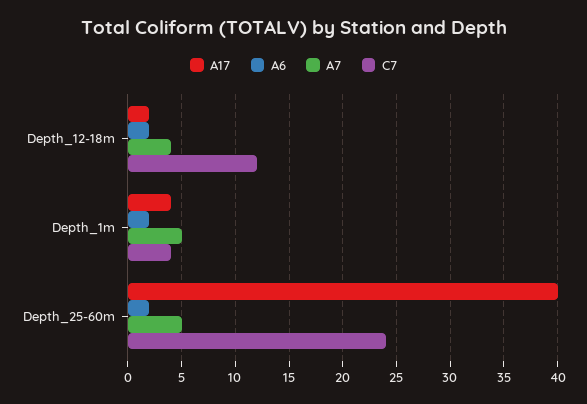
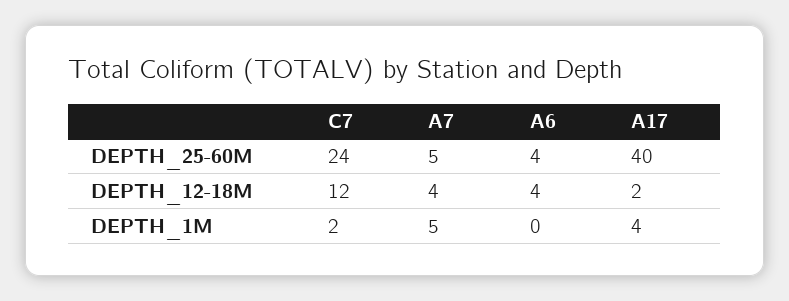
A6, Depth_12-18m: 2 -> 4
A6, Depth_1m: 2 -> 0
C7, Depth_1m: 4 -> 2
A6, Depth_25-60m: 2 -> 4

